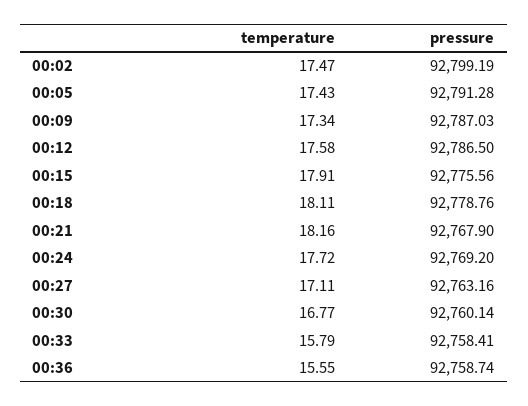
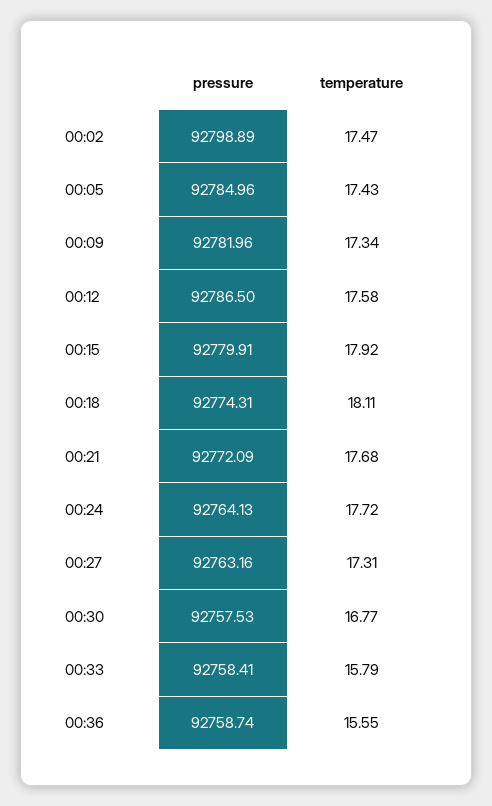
pressure, 00:02: 92799.19 -> 92798.89
pressure, 00:05: 92791.28 -> 92784.96
pressure, 00:09: 92787.03 -> 92781.96
temperature, 00:15: 17.91 -> 17.92
pressure, 00:15: 92775.56 -> 92779.91
pressure, 00:18: 92778.76 -> 92774.31
temperature, 00:21: 18.16 -> 17.68
pressure, 00:21: 92767.9 -> 92772.09
pressure, 00:24: 92769.2 -> 92764.13
temperature, 00:27: 17.11 -> 17.31
pressure, 00:30: 92760.14 -> 92757.53

